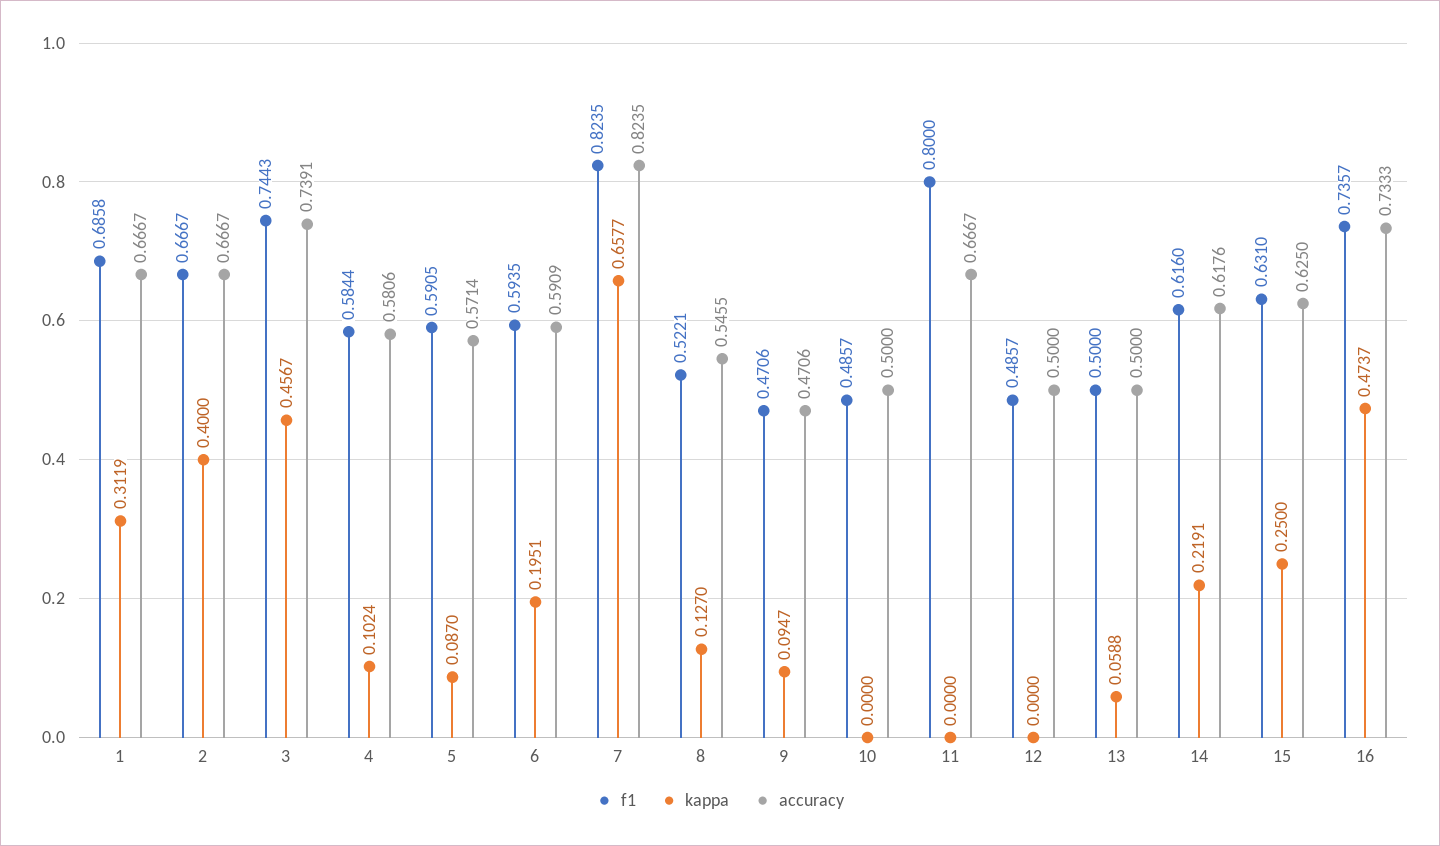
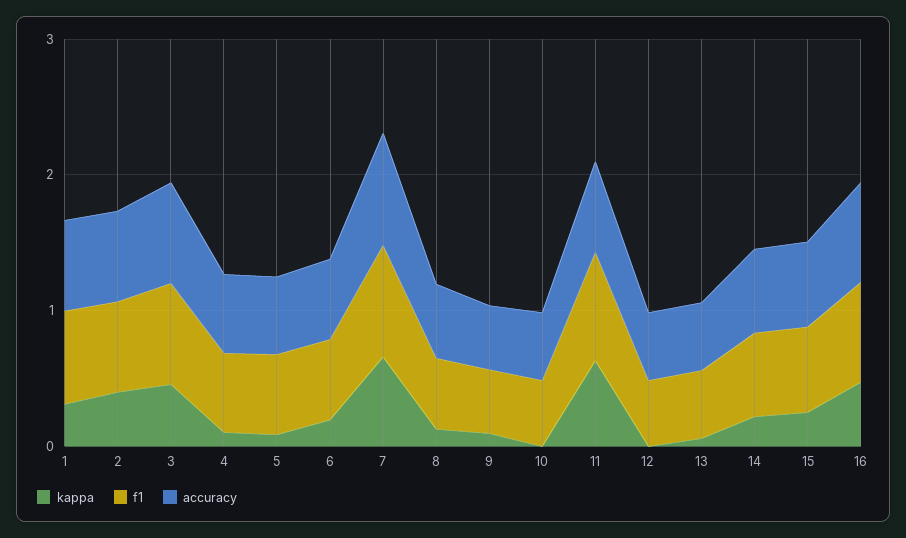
kappa, 11: 0 -> 0.6

